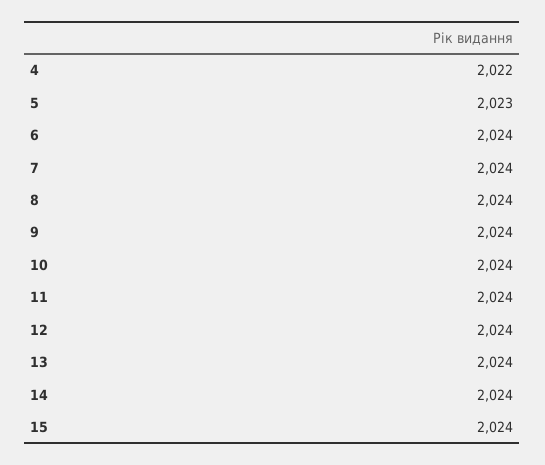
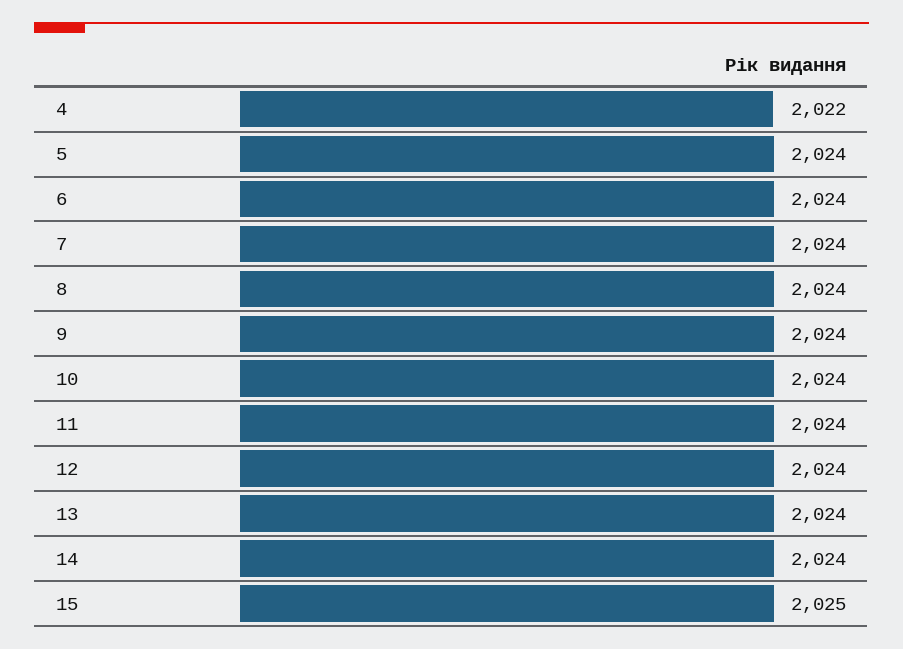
5: 2023 -> 2024
15: 2024 -> 2025

